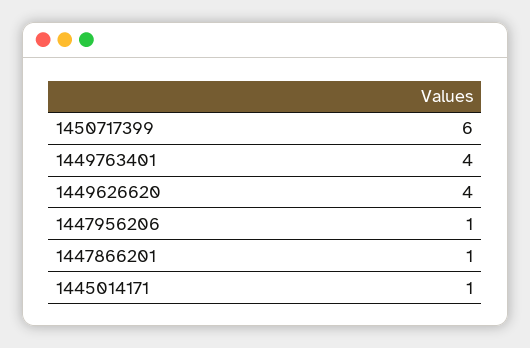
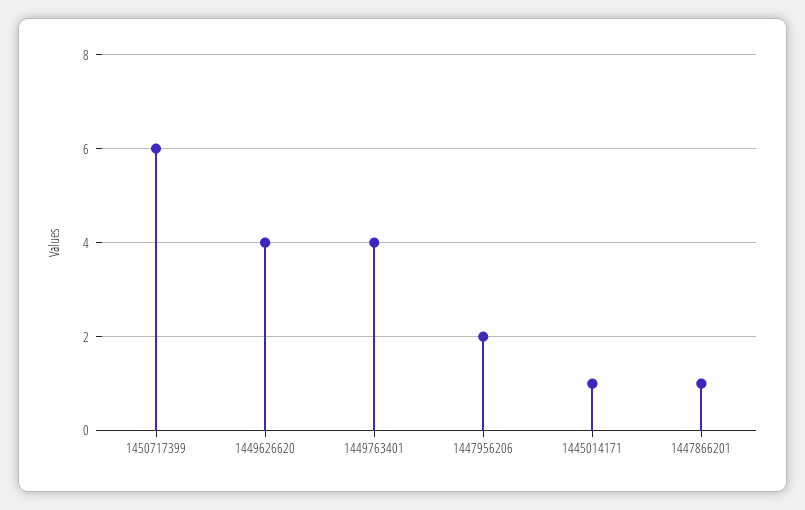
1447956206: 1 -> 2

